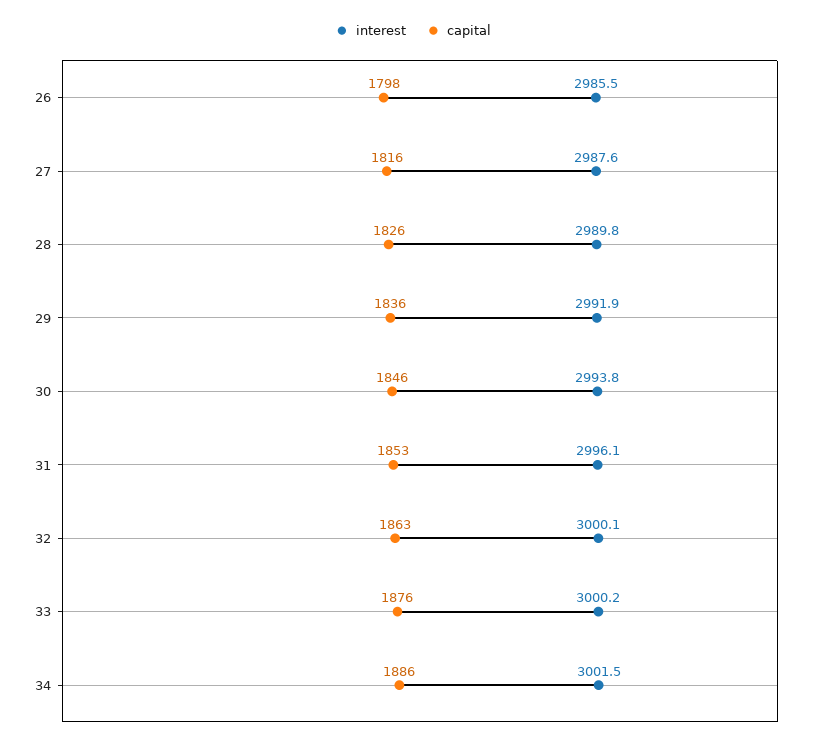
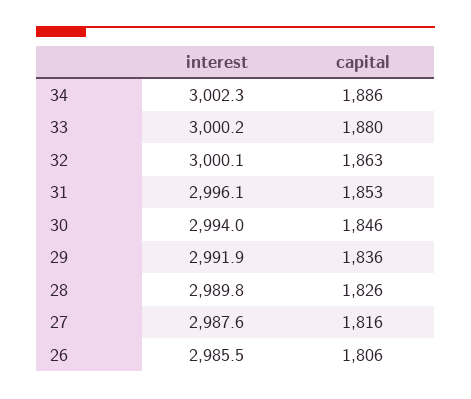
capital, 26: 1798 -> 1806
interest, 30: 2993.8 -> 2994
capital, 33: 1876 -> 1880
interest, 34: 3001.5 -> 3002.3

